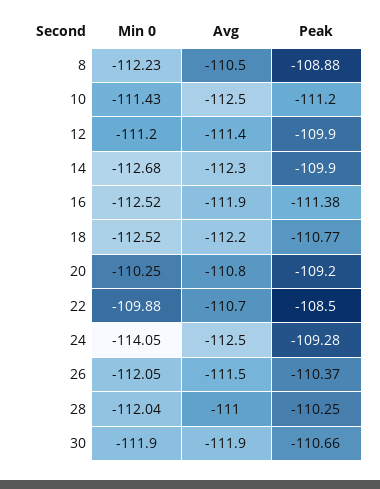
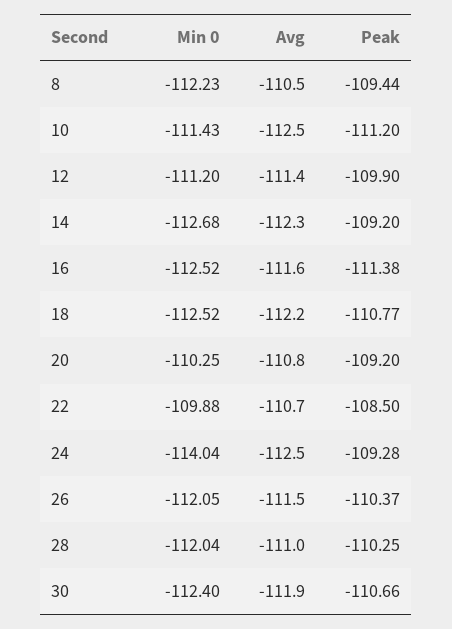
Peak, 8: -108.88 -> -109.44
Peak, 14: -109.9 -> -109.2
Avg, 16: -111.9 -> -111.6
Min 0, 24: -114.05 -> -114.04
Min 0, 30: -111.9 -> -112.4

